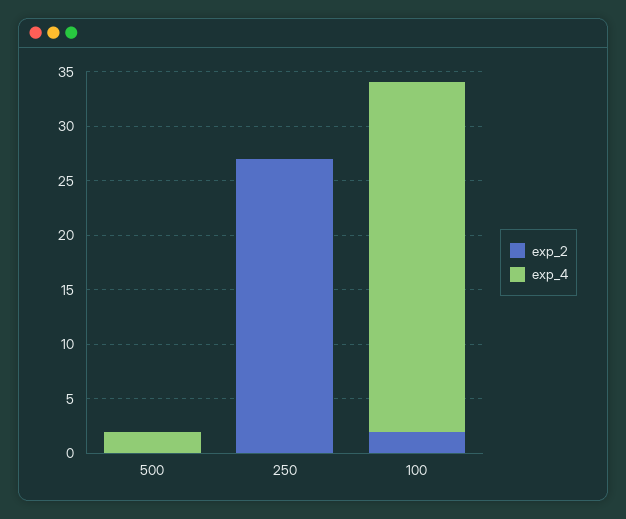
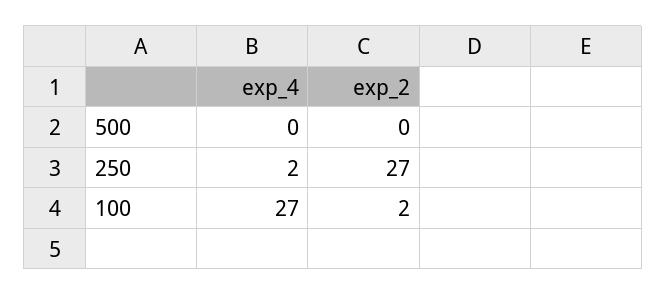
exp_4, 500: 2 -> 0
exp_4, 250: 0 -> 2
exp_4, 100: 32 -> 27

